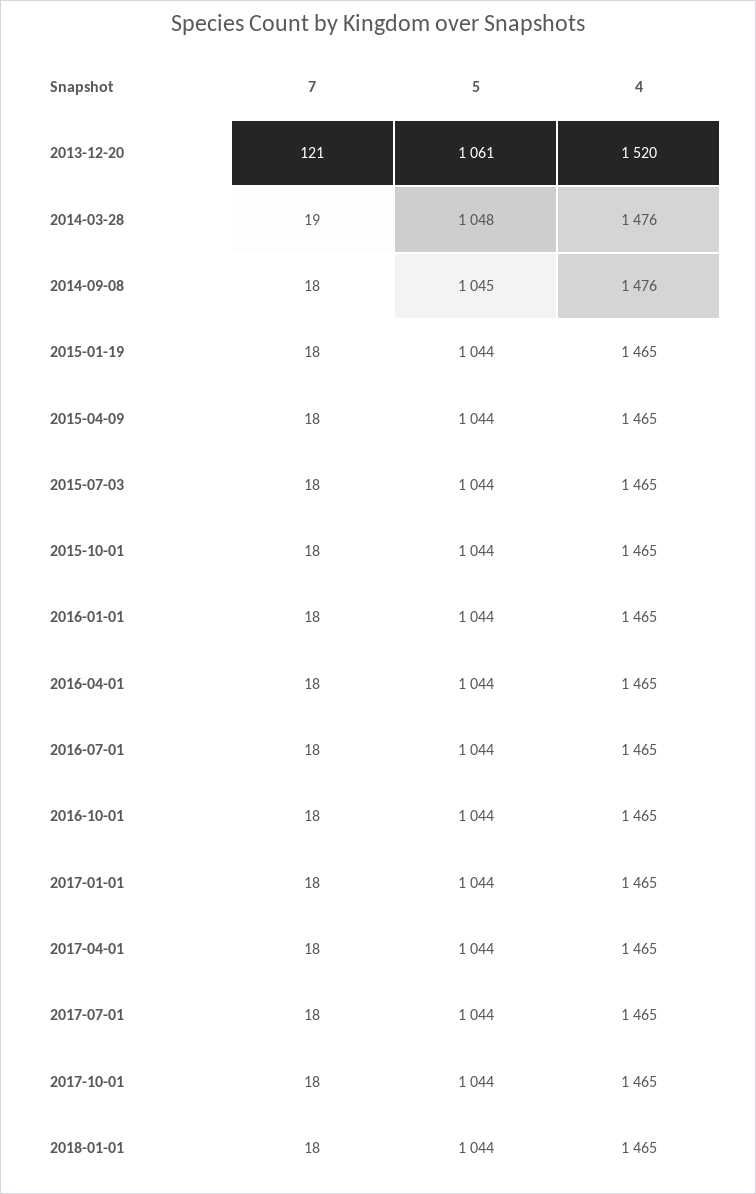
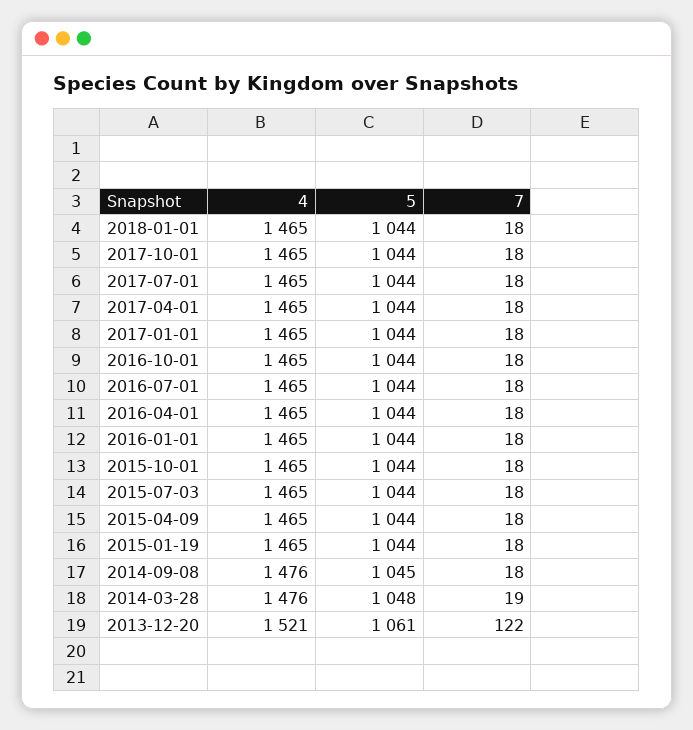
7, 2013-12-20: 121 -> 122
4, 2013-12-20: 1520 -> 1521

